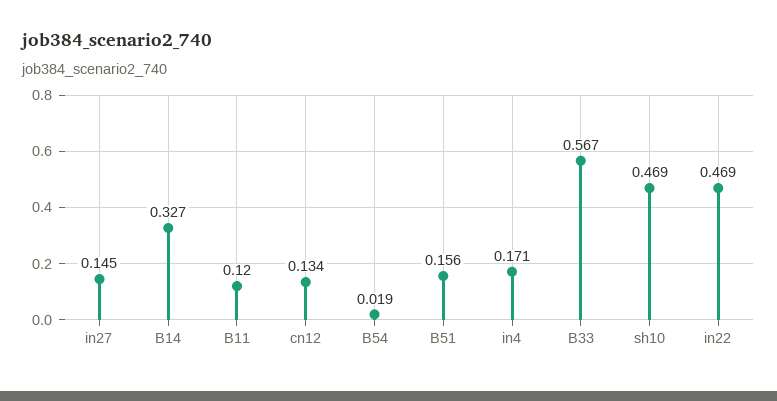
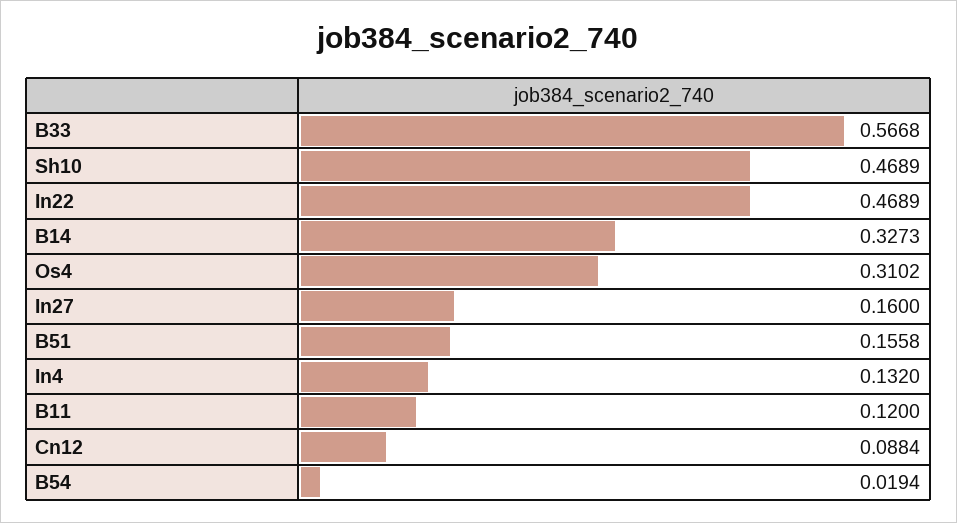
in27: 0.145 -> 0.16
cn12: 0.134 -> 0.0884
in4: 0.171 -> 0.132
Os4: none -> 0.3102

